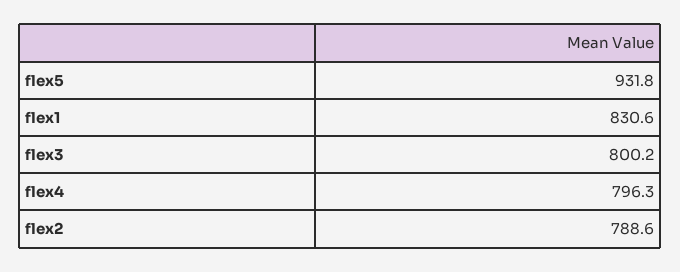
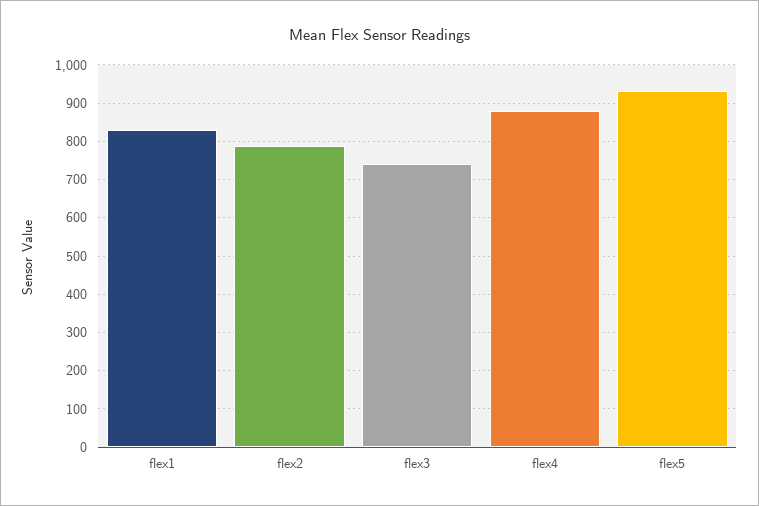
flex3: 800.2 -> 740
flex4: 796.3 -> 880

